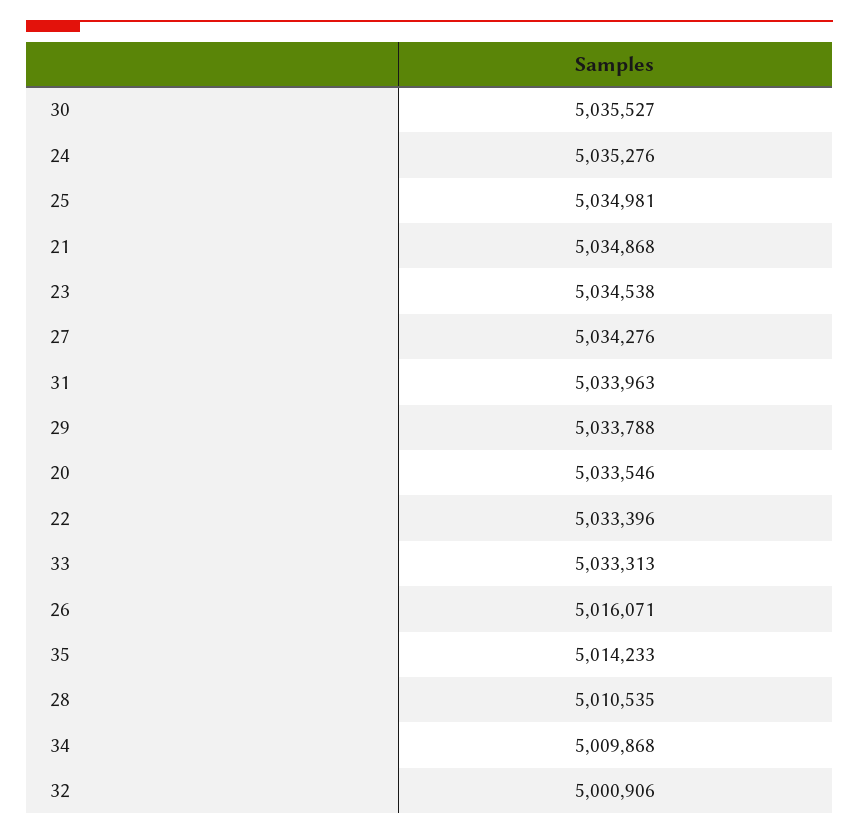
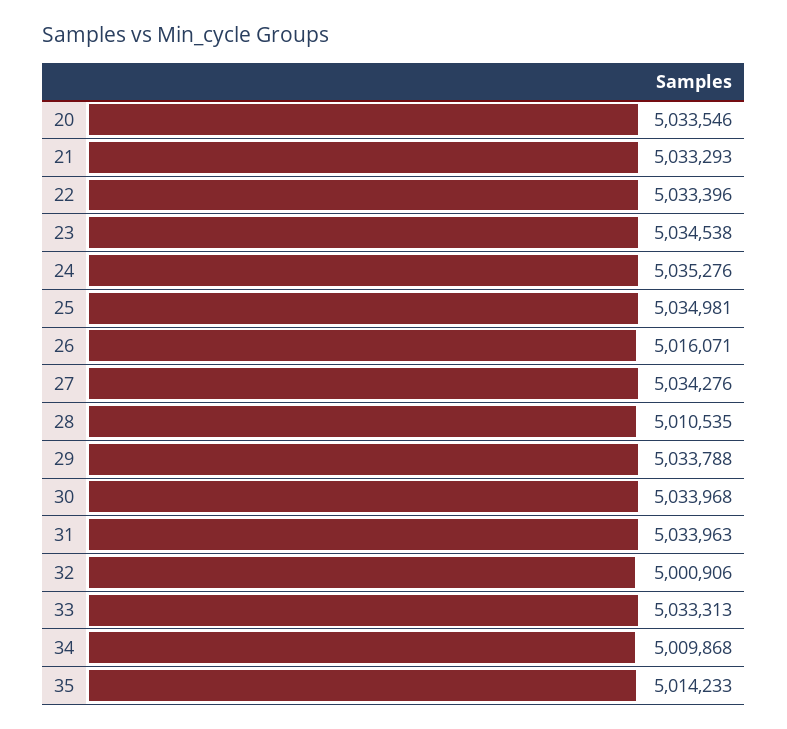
30: 5035527 -> 5033968
21: 5034868 -> 5033293

